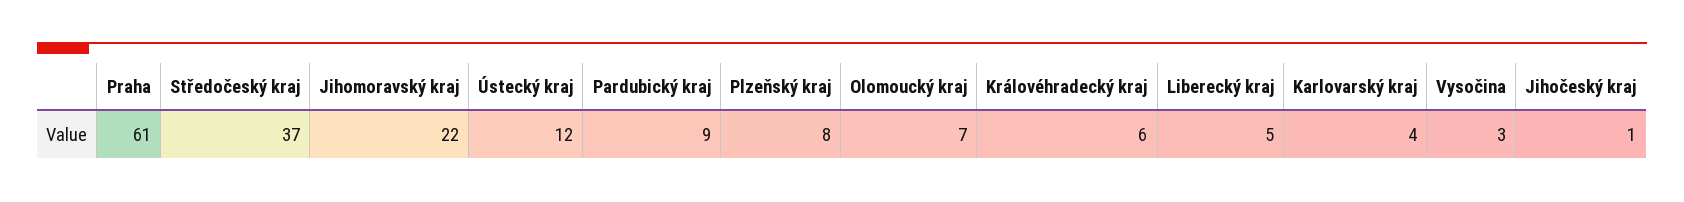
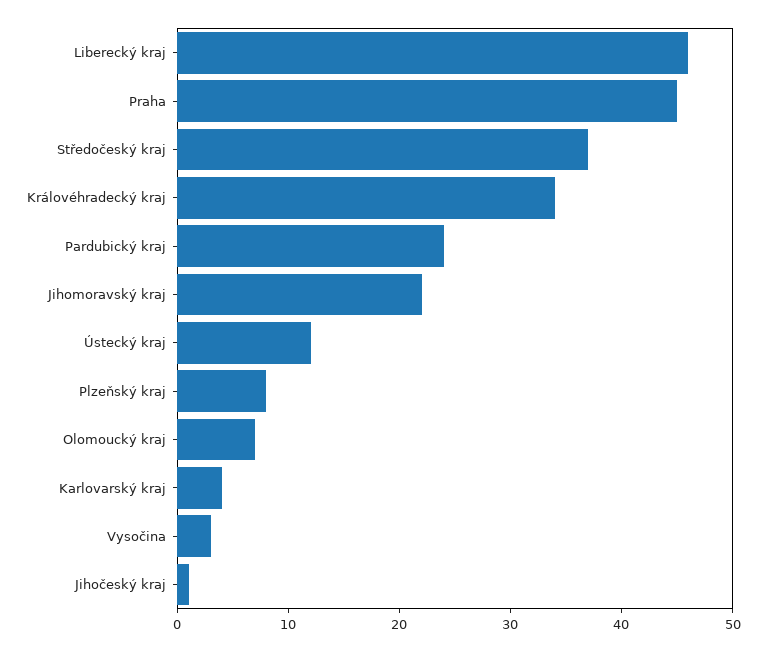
Praha: 61 -> 45
Pardubický kraj: 9 -> 24
Královéhradecký kraj: 6 -> 34
Liberecký kraj: 5 -> 46

